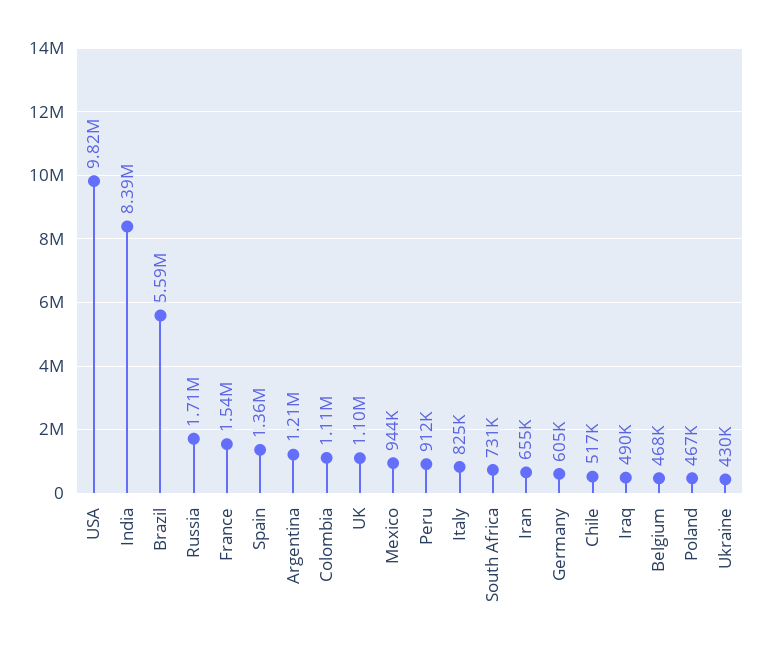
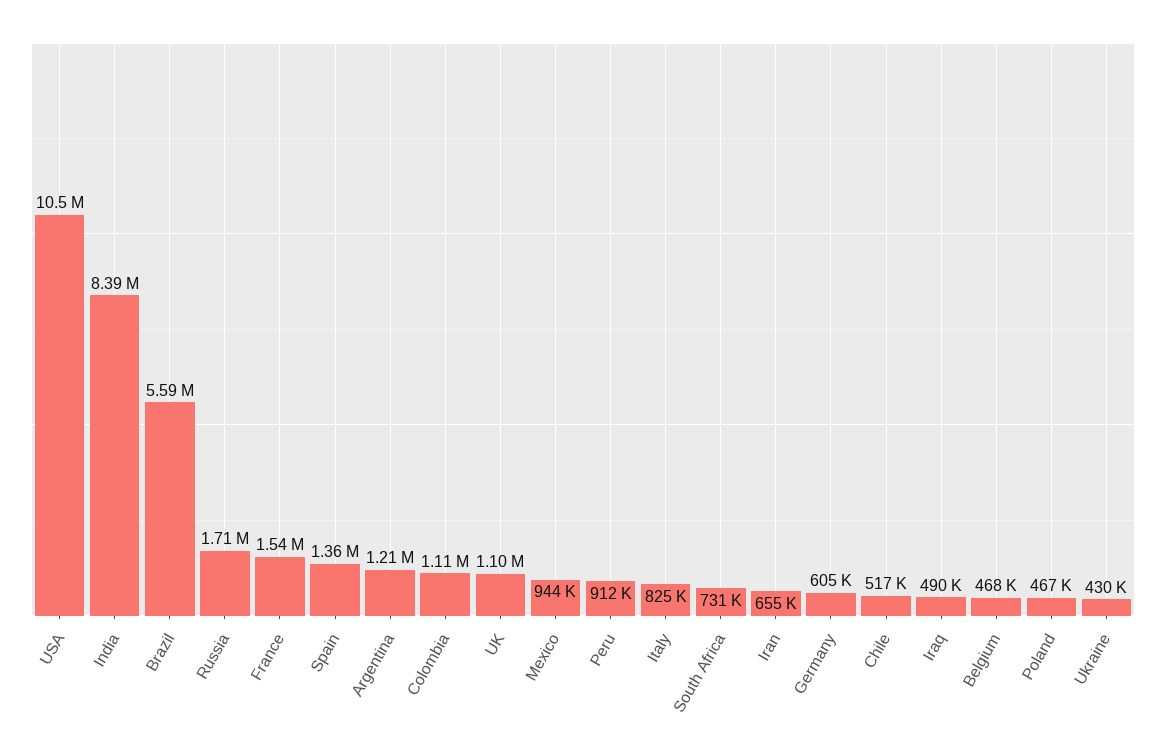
USA: 9820000 -> 10500000

